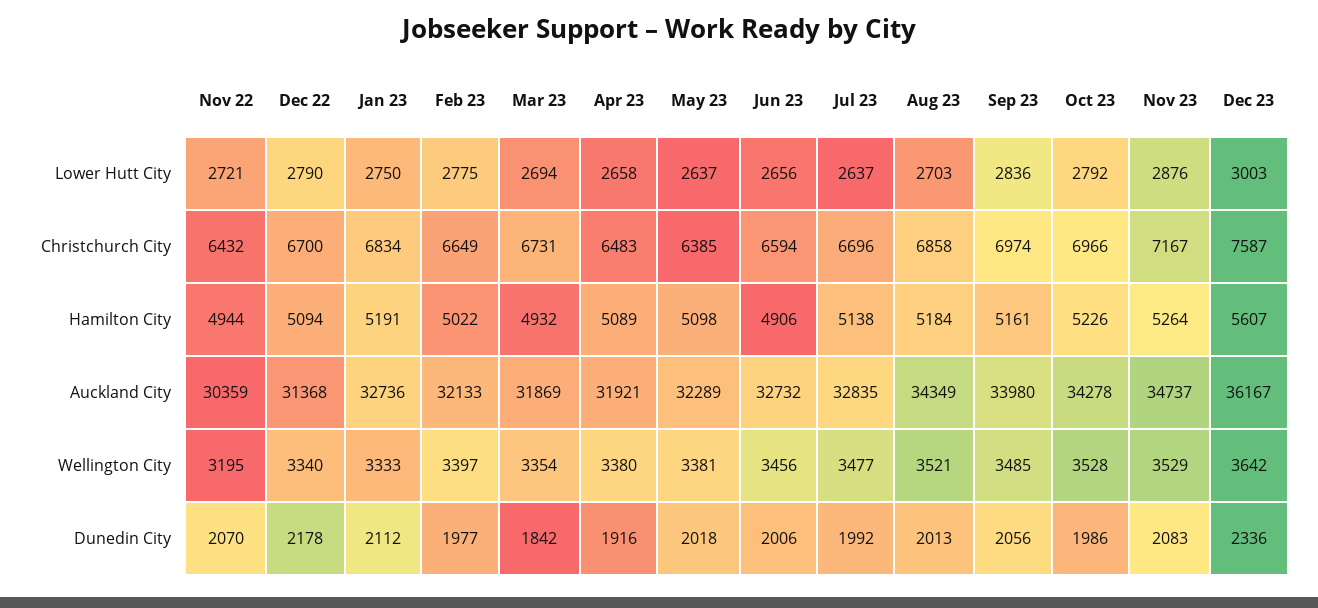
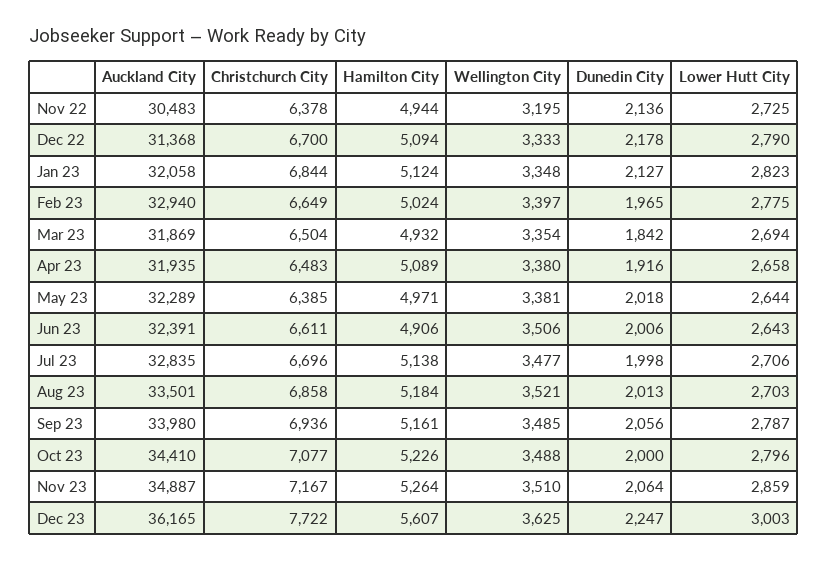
Nov 22, Lower Hutt City: 2721 -> 2725
Jan 23, Lower Hutt City: 2750 -> 2823
May 23, Lower Hutt City: 2637 -> 2644
Jun 23, Lower Hutt City: 2656 -> 2643
Jul 23, Lower Hutt City: 2637 -> 2706
Sep 23, Lower Hutt City: 2836 -> 2787
Oct 23, Lower Hutt City: 2792 -> 2796
Nov 23, Lower Hutt City: 2876 -> 2859
Nov 22, Christchurch City: 6432 -> 6378
Jan 23, Christchurch City: 6834 -> 6844
Mar 23, Christchurch City: 6731 -> 6504
Jun 23, Christchurch City: 6594 -> 6611
Sep 23, Christchurch City: 6974 -> 6936
Oct 23, Christchurch City: 6966 -> 7077
Dec 23, Christchurch City: 7587 -> 7722
Jan 23, Hamilton City: 5191 -> 5124
Feb 23, Hamilton City: 5022 -> 5024
May 23, Hamilton City: 5098 -> 4971
Nov 22, Auckland City: 30359 -> 30483
Jan 23, Auckland City: 32736 -> 32058
Feb 23, Auckland City: 32133 -> 32940
Apr 23, Auckland City: 31921 -> 31935
Jun 23, Auckland City: 32732 -> 32391
Aug 23, Auckland City: 34349 -> 33501
Oct 23, Auckland City: 34278 -> 34410
Nov 23, Auckland City: 34737 -> 34887
Dec 23, Auckland City: 36167 -> 36165
Dec 22, Wellington City: 3340 -> 3333
Jan 23, Wellington City: 3333 -> 3348
Jun 23, Wellington City: 3456 -> 3506
Oct 23, Wellington City: 3528 -> 3488
Nov 23, Wellington City: 3529 -> 3510
Dec 23, Wellington City: 3642 -> 3625
Nov 22, Dunedin City: 2070 -> 2136
Jan 23, Dunedin City: 2112 -> 2127
Feb 23, Dunedin City: 1977 -> 1965
Jul 23, Dunedin City: 1992 -> 1998
Oct 23, Dunedin City: 1986 -> 2000
Nov 23, Dunedin City: 2083 -> 2064
Dec 23, Dunedin City: 2336 -> 2247

